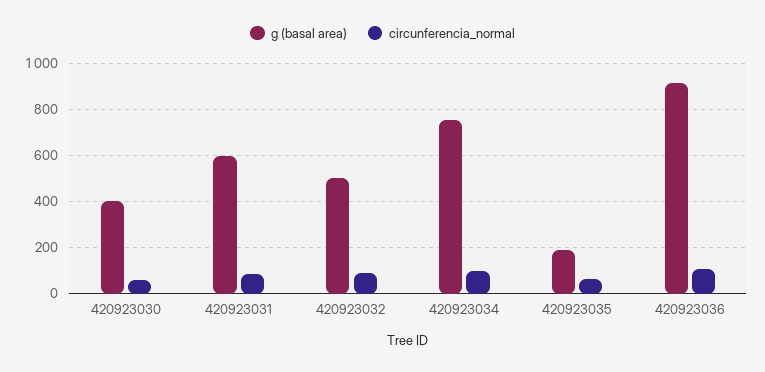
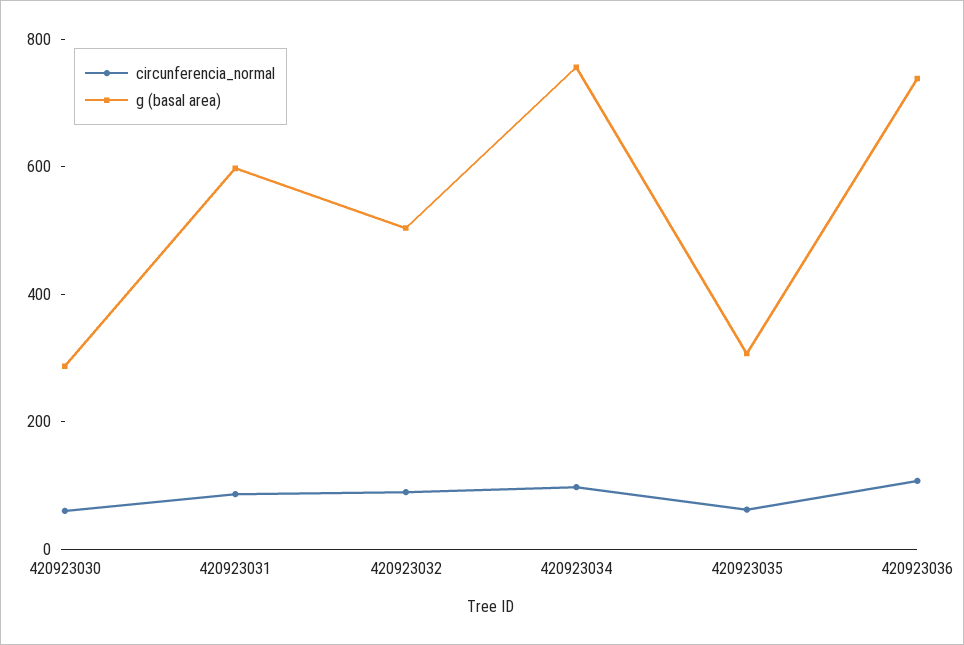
g (basal area), 420923030: 400 -> 300
g (basal area), 420923035: 200 -> 300
g (basal area), 420923036: 900 -> 750

